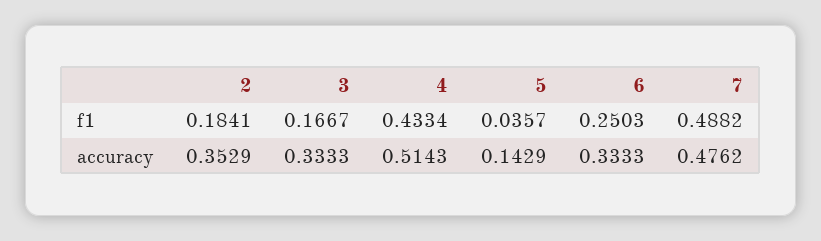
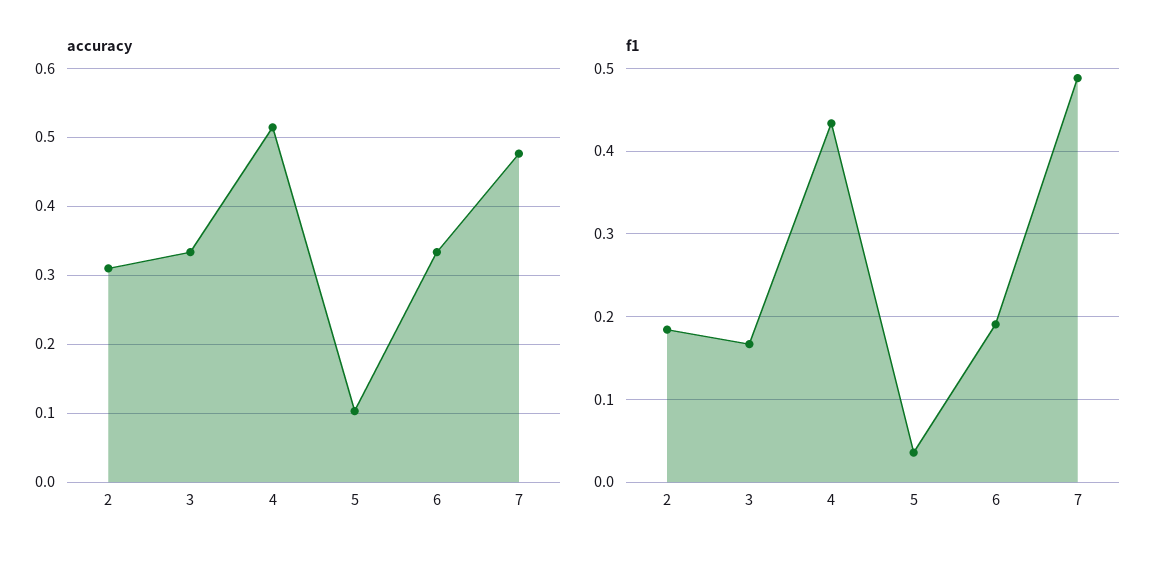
f1, 6: 0.2503 -> 0.19
accuracy, 2: 0.3529 -> 0.31
accuracy, 5: 0.1429 -> 0.1

